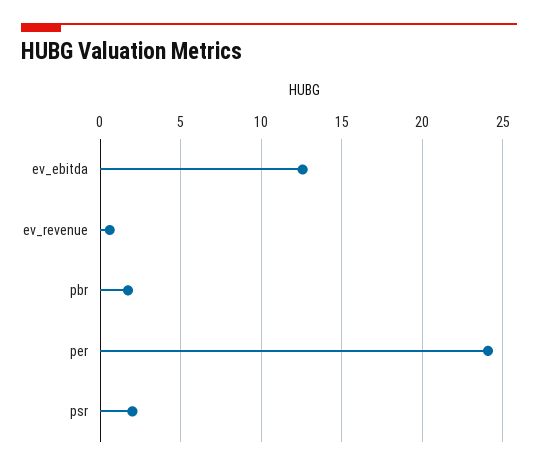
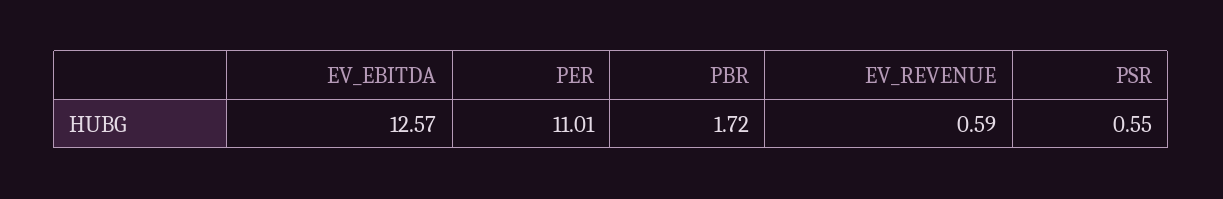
per: 24 -> 11.01
psr: 2 -> 0.55

